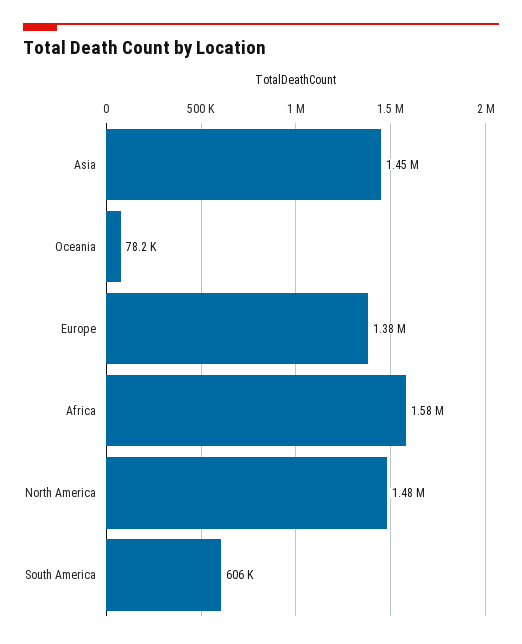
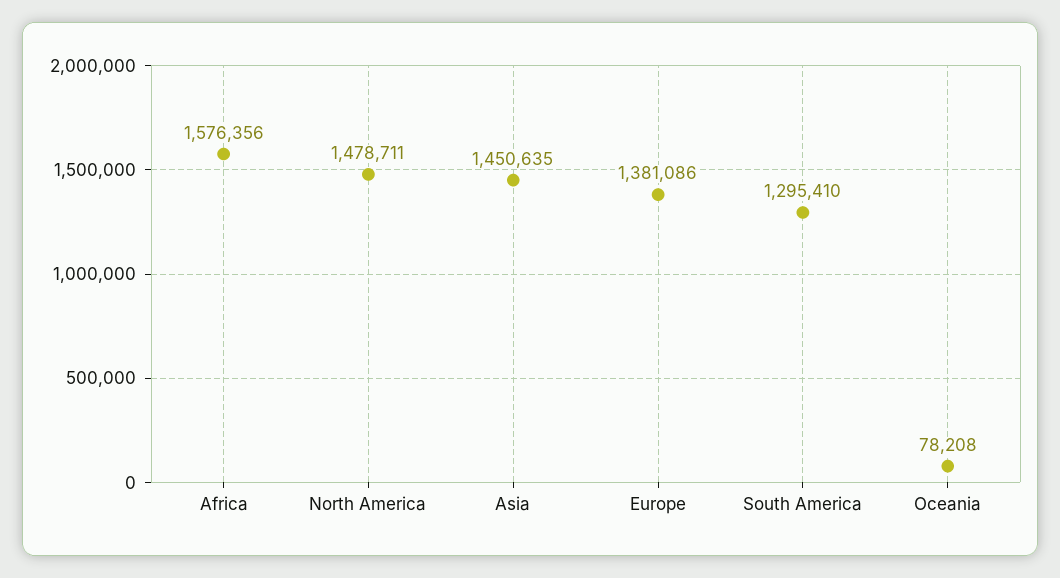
South America: 606000 -> 1295410

